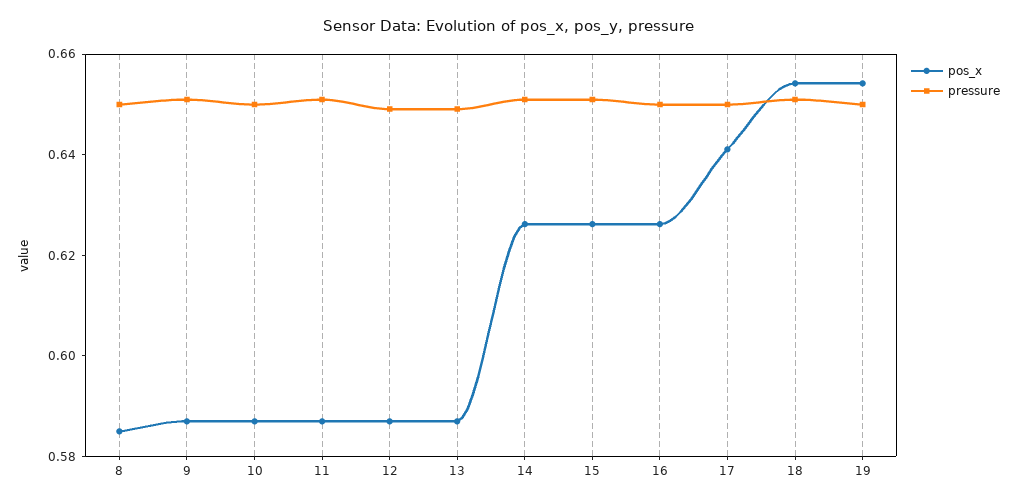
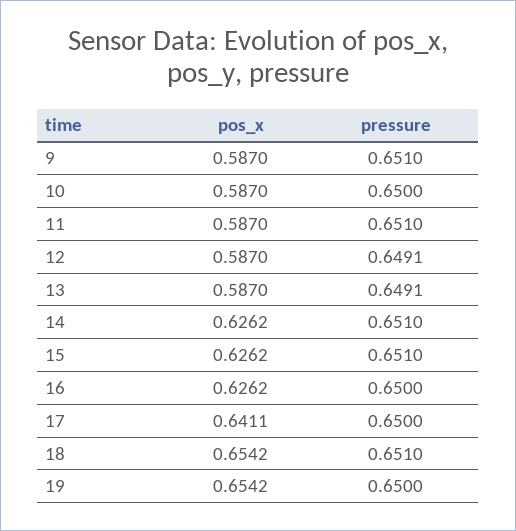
pos_x, 8: 0.585 -> none
pressure, 8: 0.65 -> none

